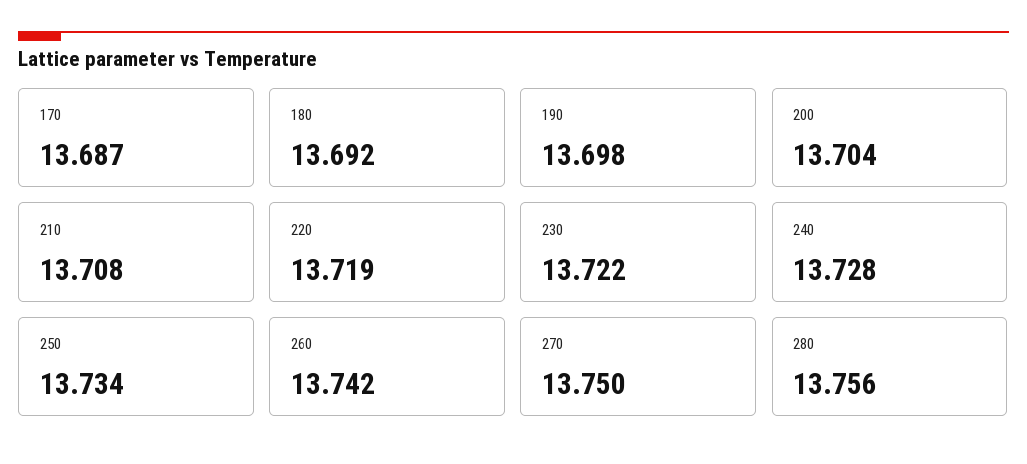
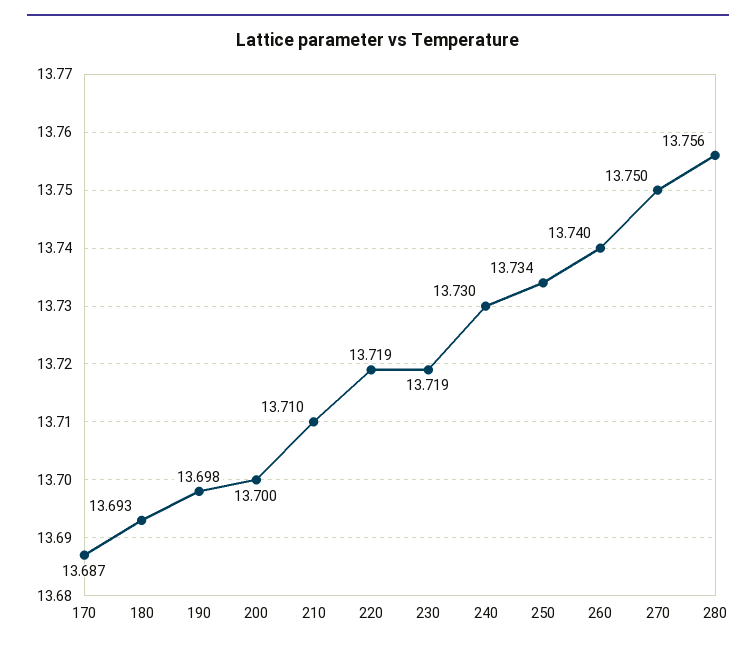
180: 13.692 -> 13.693
200: 13.704 -> 13.7
210: 13.708 -> 13.71
230: 13.722 -> 13.719
240: 13.728 -> 13.73
260: 13.742 -> 13.74

